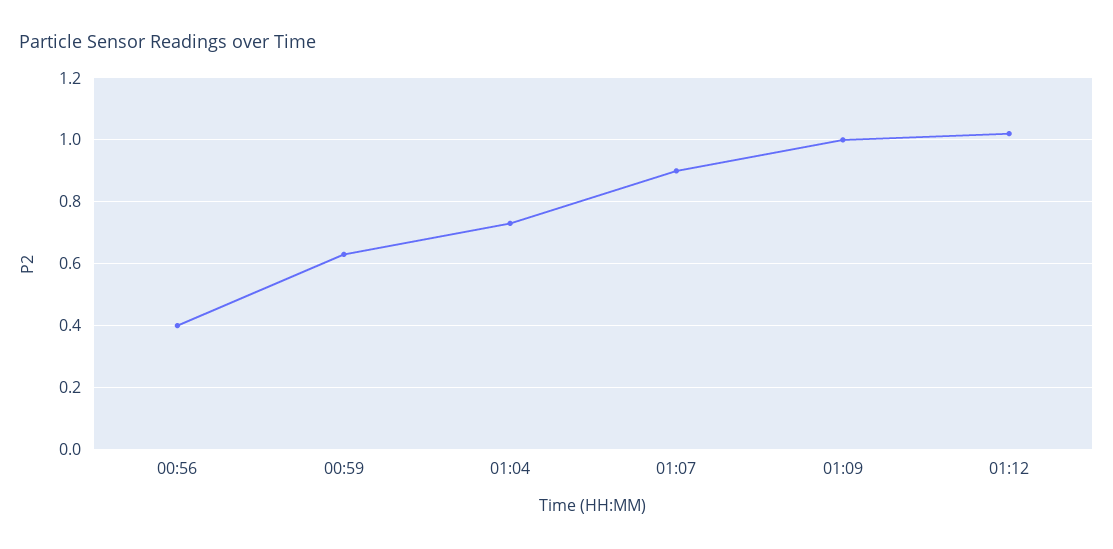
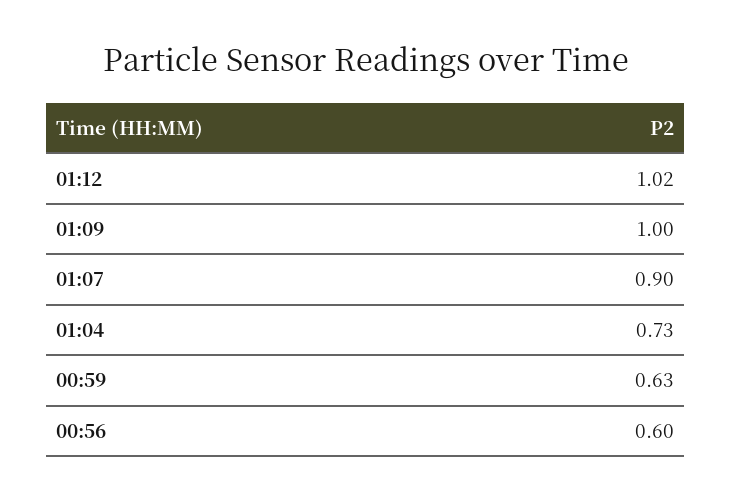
00:56: 0.4 -> 0.6

